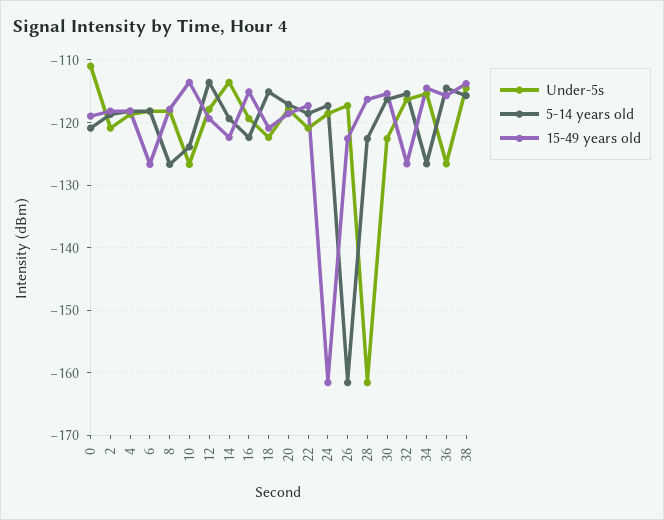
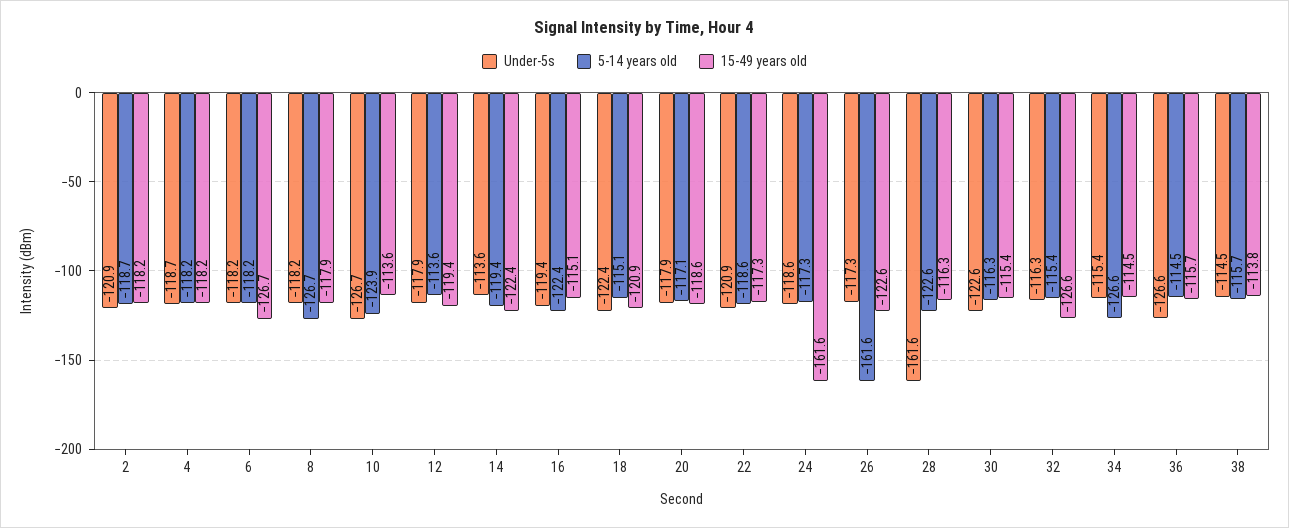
Under-5s, 0: -111 -> none
5-14 years old, 0: -121 -> none
15-49 years old, 0: -119 -> none

